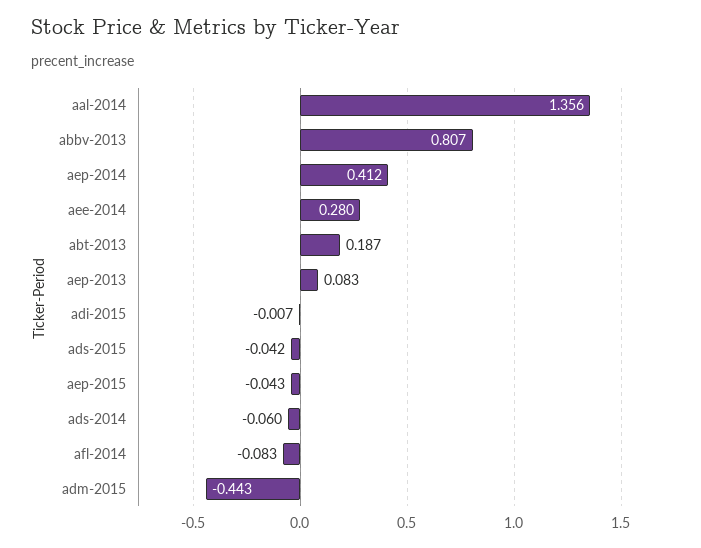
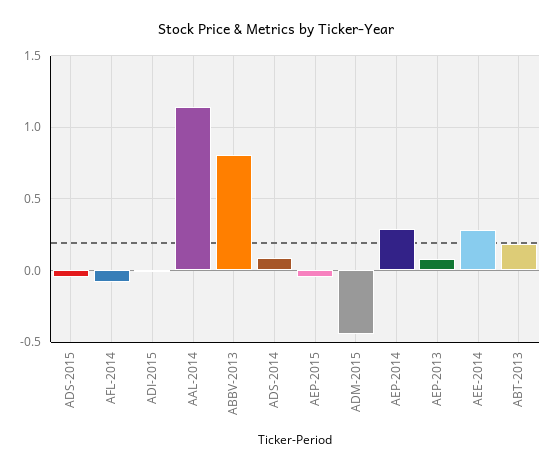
aal-2014: 1.356 -> 1.15
aep-2014: 0.412 -> 0.3
ads-2014: -0.06 -> 0.1

